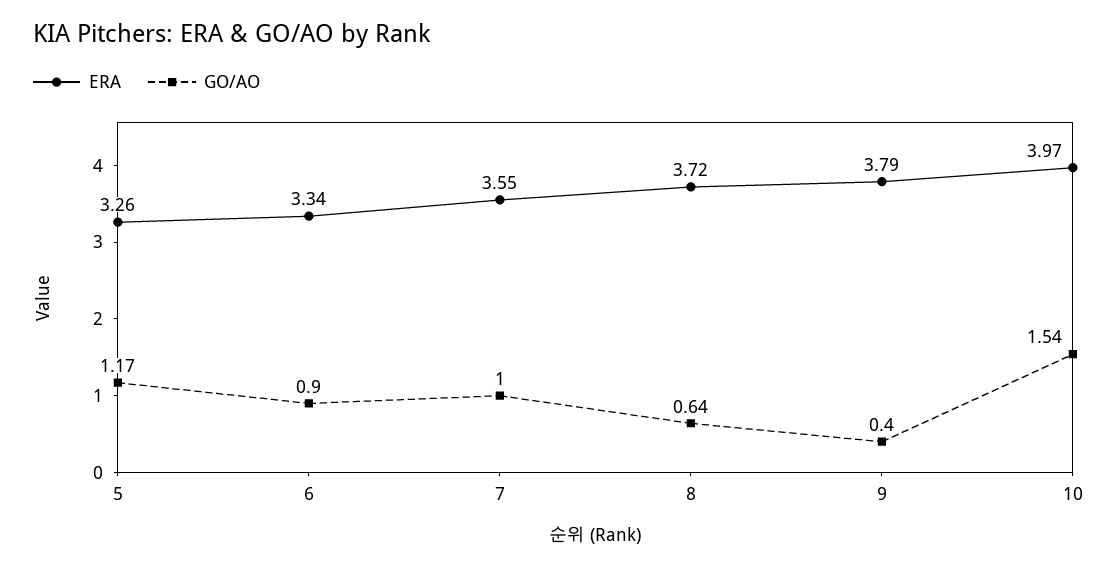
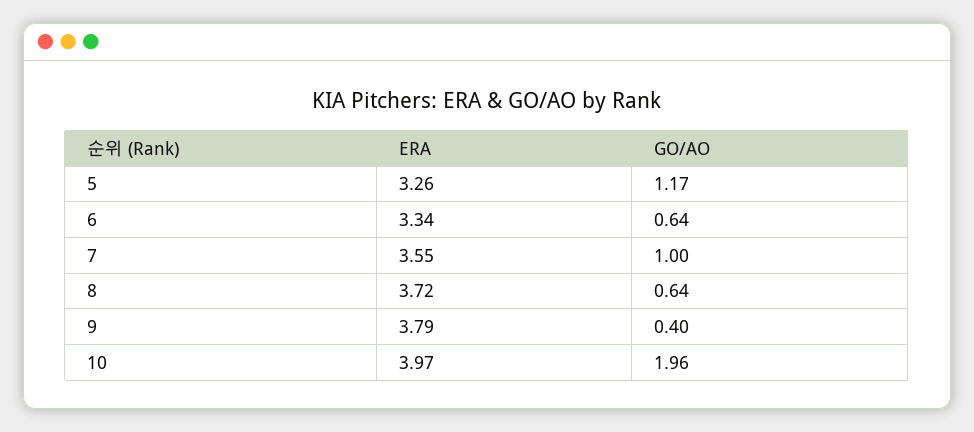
GO/AO, 6: 0.9 -> 0.64
GO/AO, 10: 1.54 -> 1.96

